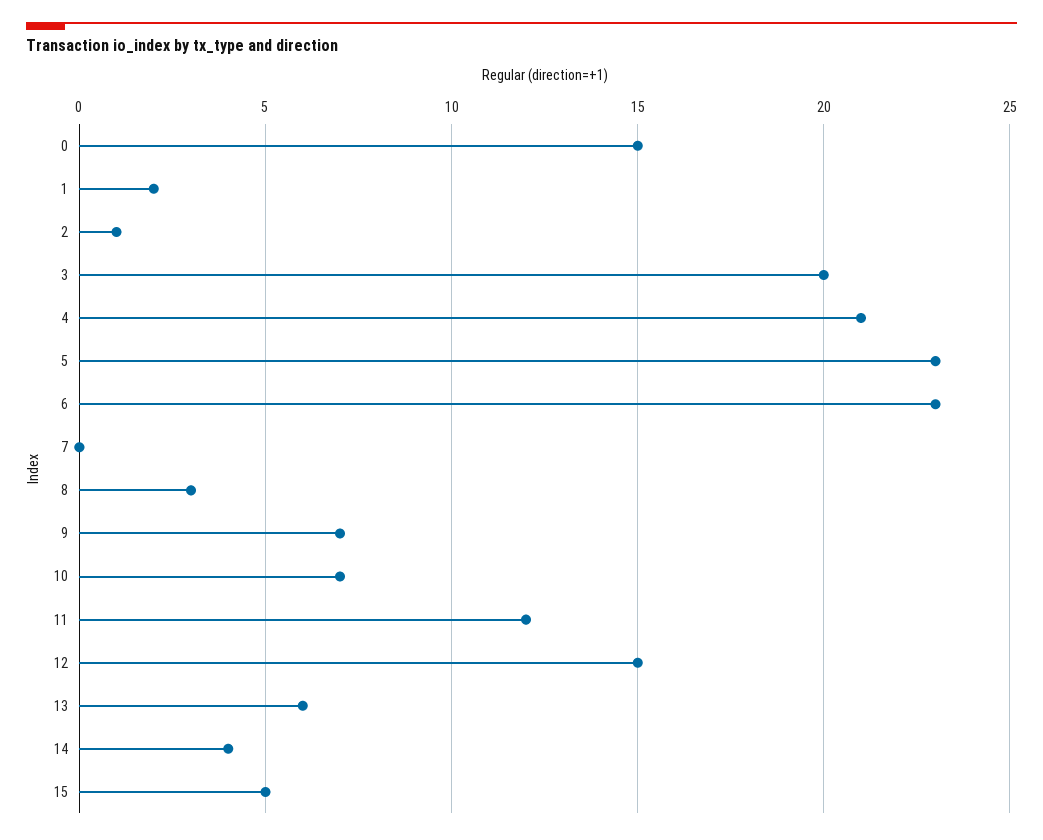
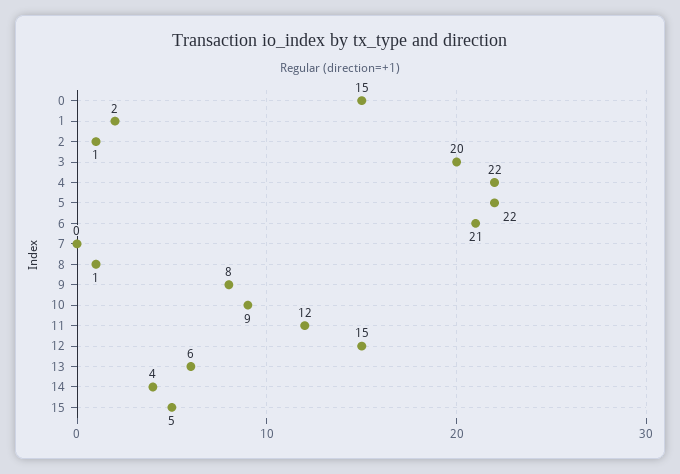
4: 21 -> 22
5: 23 -> 22
6: 23 -> 21
8: 3 -> 1
9: 7 -> 8
10: 7 -> 9

